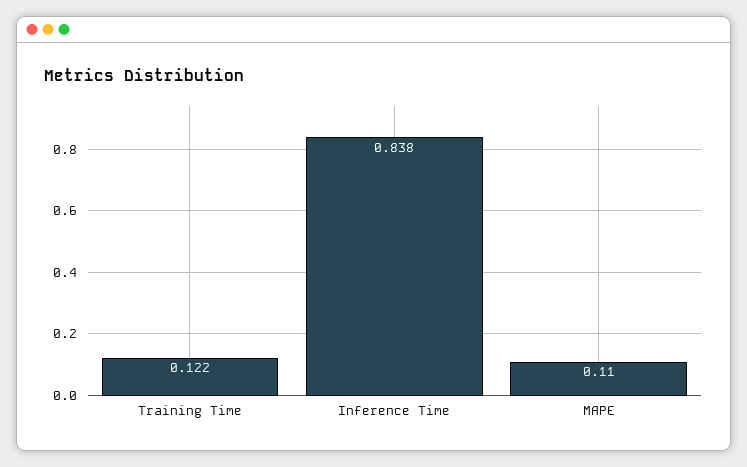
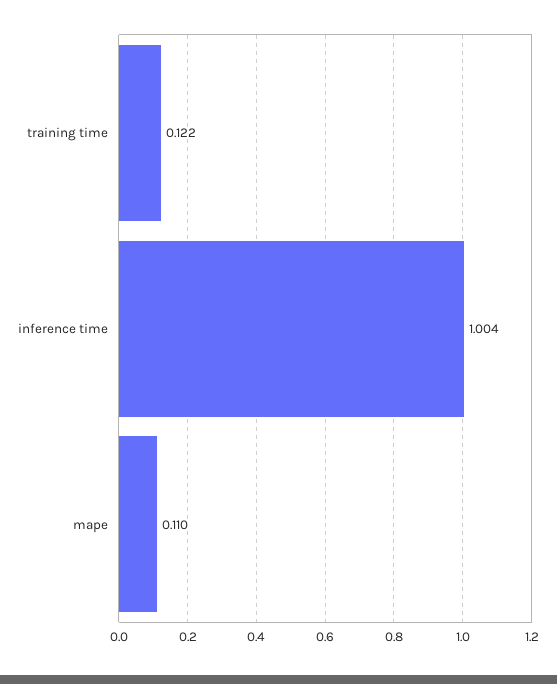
Inference Time: 0.838 -> 1.004

